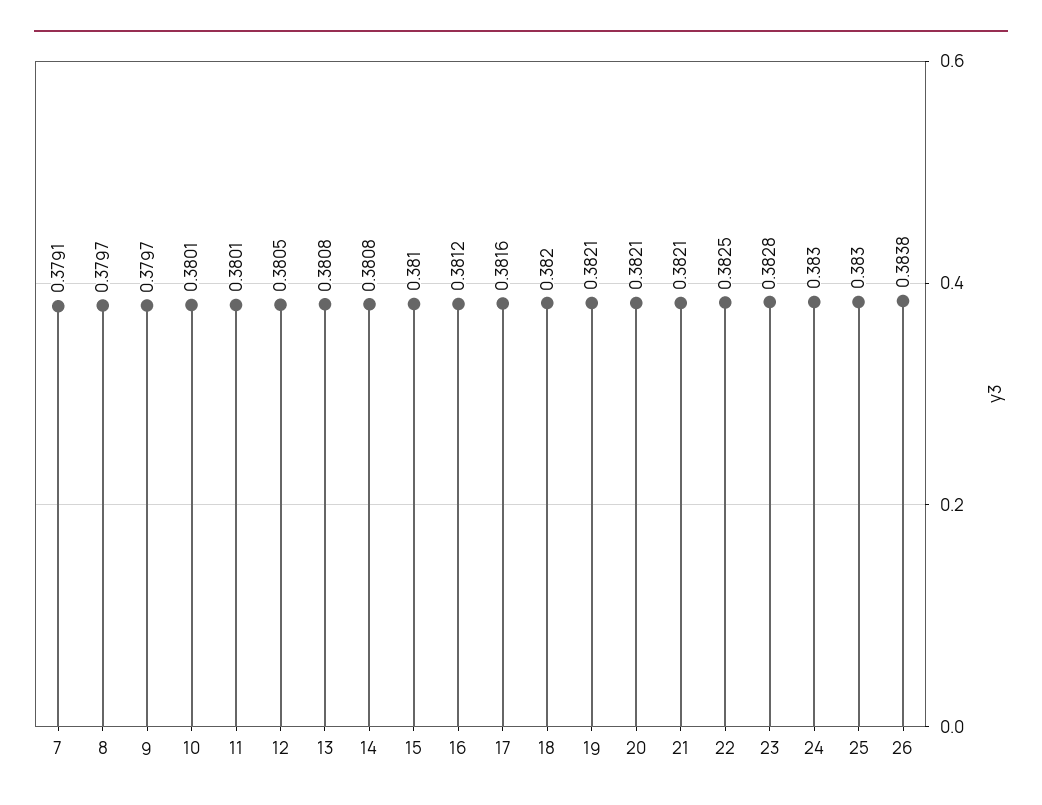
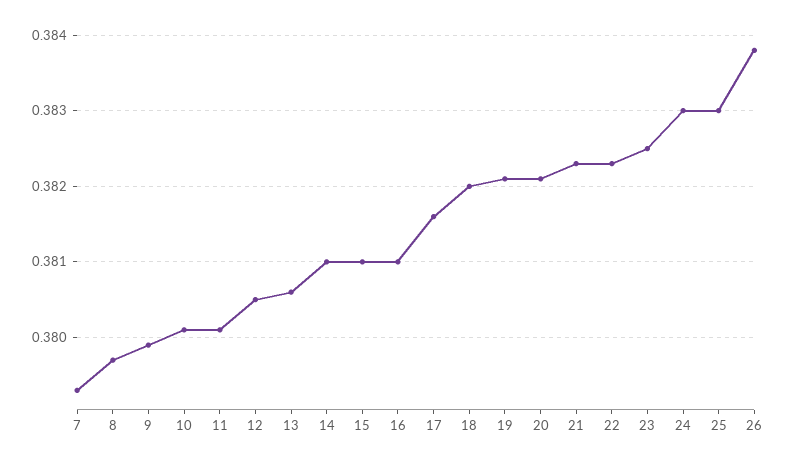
7: 0.3791 -> 0.3793
9: 0.3797 -> 0.3799
13: 0.3808 -> 0.3806
14: 0.3808 -> 0.381
16: 0.3812 -> 0.381
21: 0.3821 -> 0.3823
22: 0.3825 -> 0.3823
23: 0.3828 -> 0.3825

